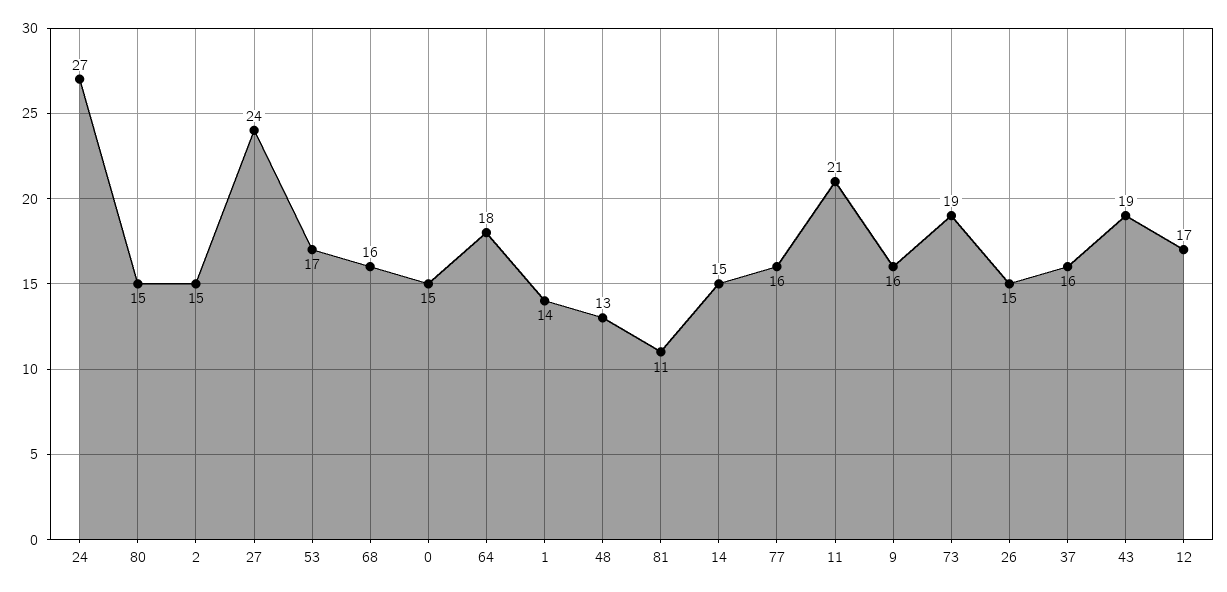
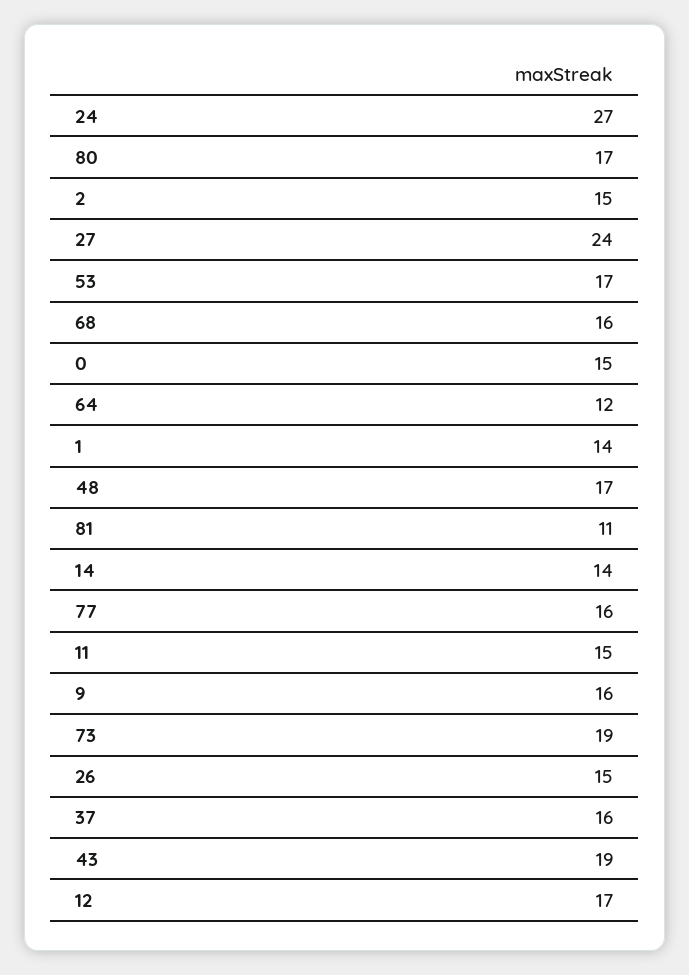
80: 15 -> 17
64: 18 -> 12
48: 13 -> 17
14: 15 -> 14
11: 21 -> 15

